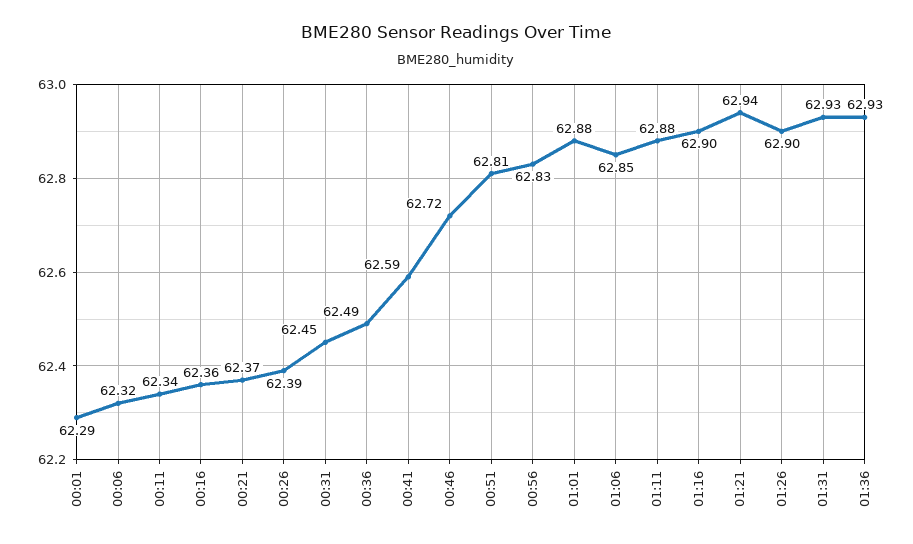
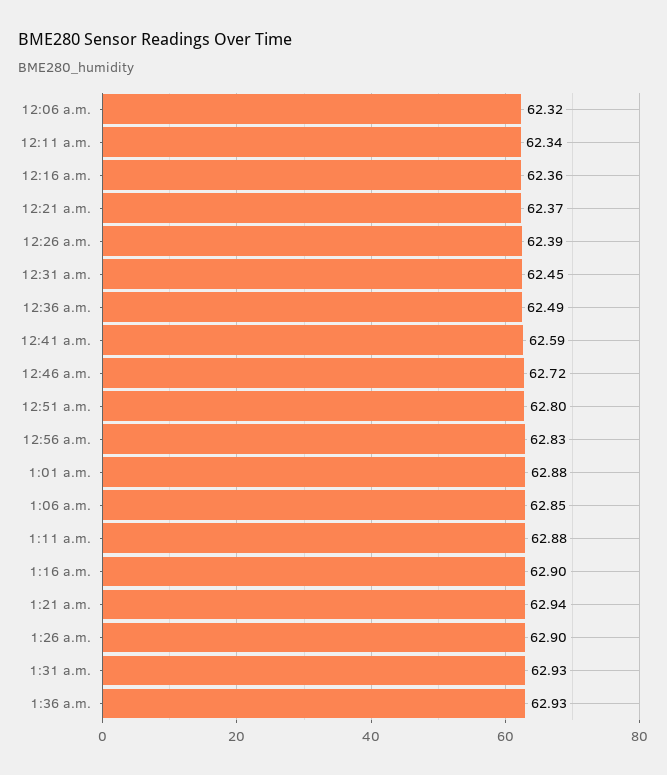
00:01: 62.29 -> none
00:51: 62.81 -> 62.8

